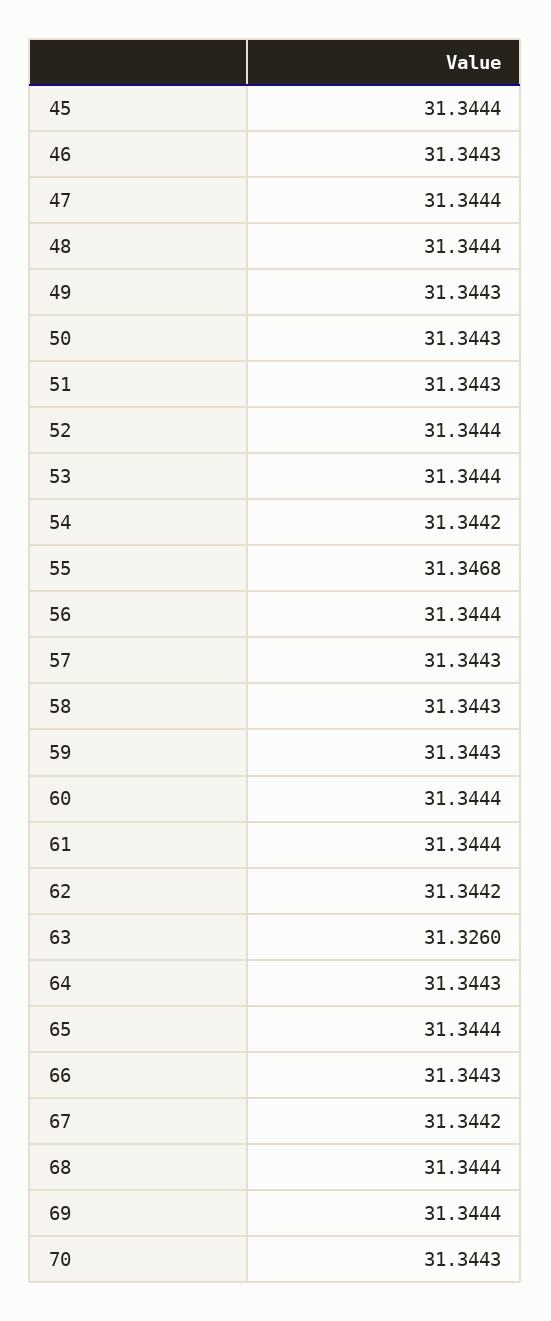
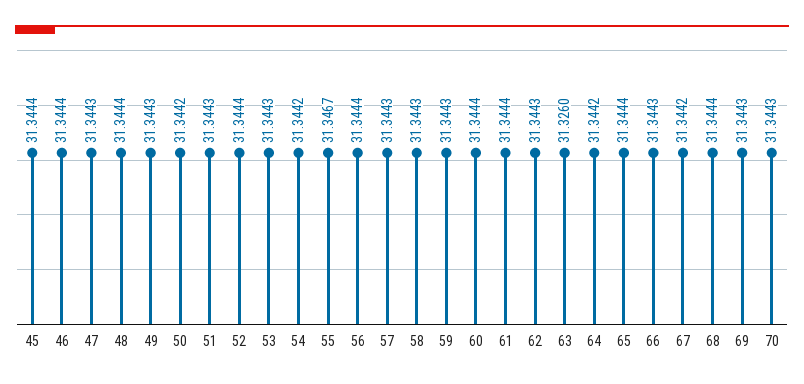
46: 31.3443 -> 31.3444
47: 31.3444 -> 31.3443
50: 31.3443 -> 31.3442
53: 31.3444 -> 31.3443
55: 31.3468 -> 31.3467
62: 31.3442 -> 31.3443
64: 31.3443 -> 31.3442
69: 31.3444 -> 31.3443

